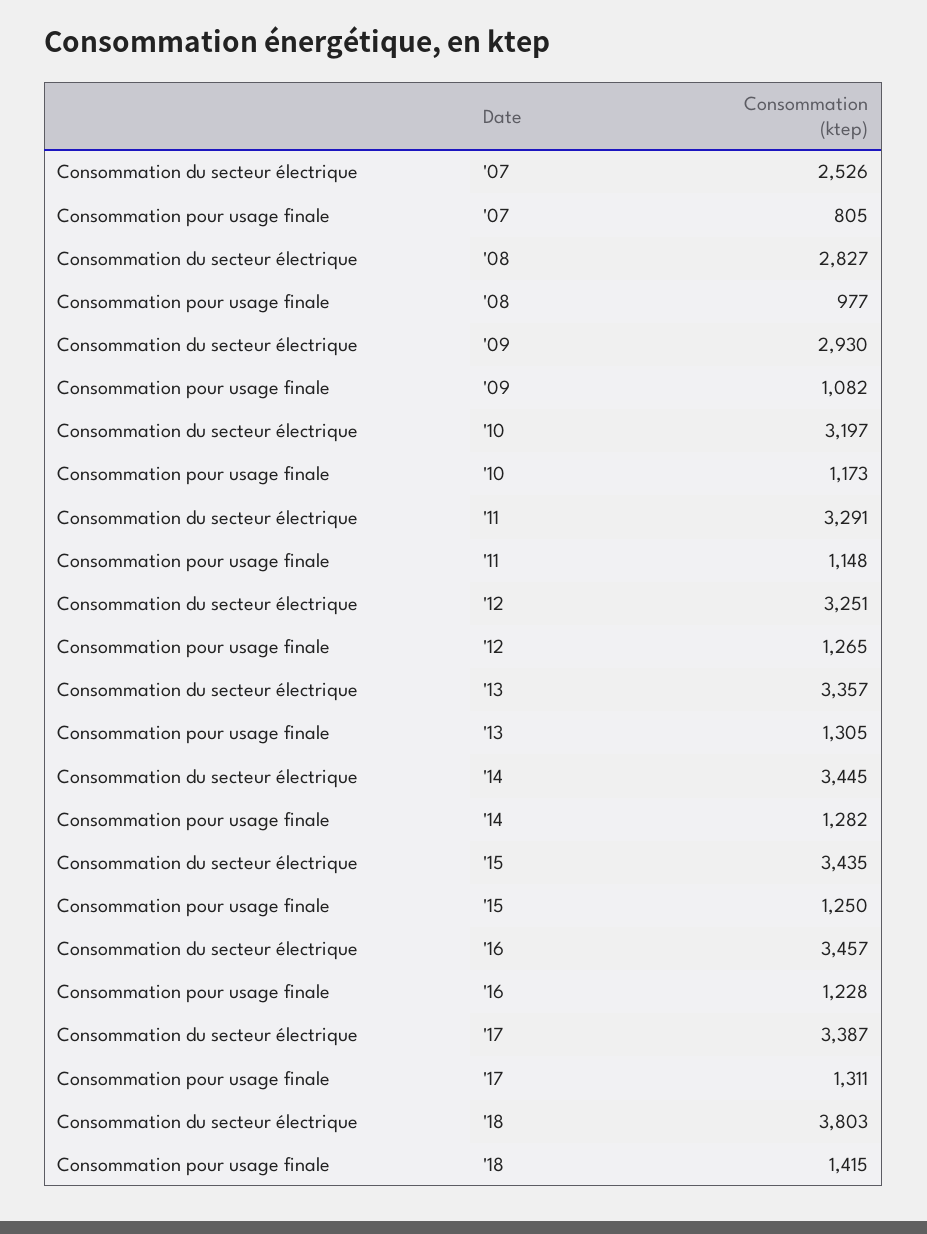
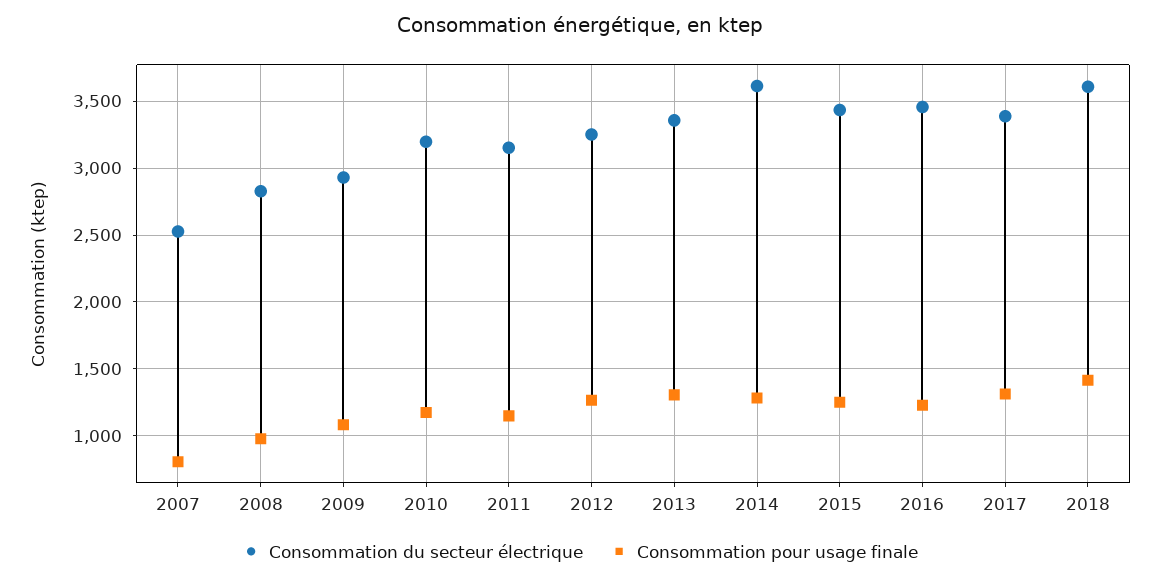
Consommation du secteur électrique, '11: 3291 -> 3150
Consommation du secteur électrique, '14: 3445 -> 3600
Consommation du secteur électrique, '18: 3803 -> 3600

